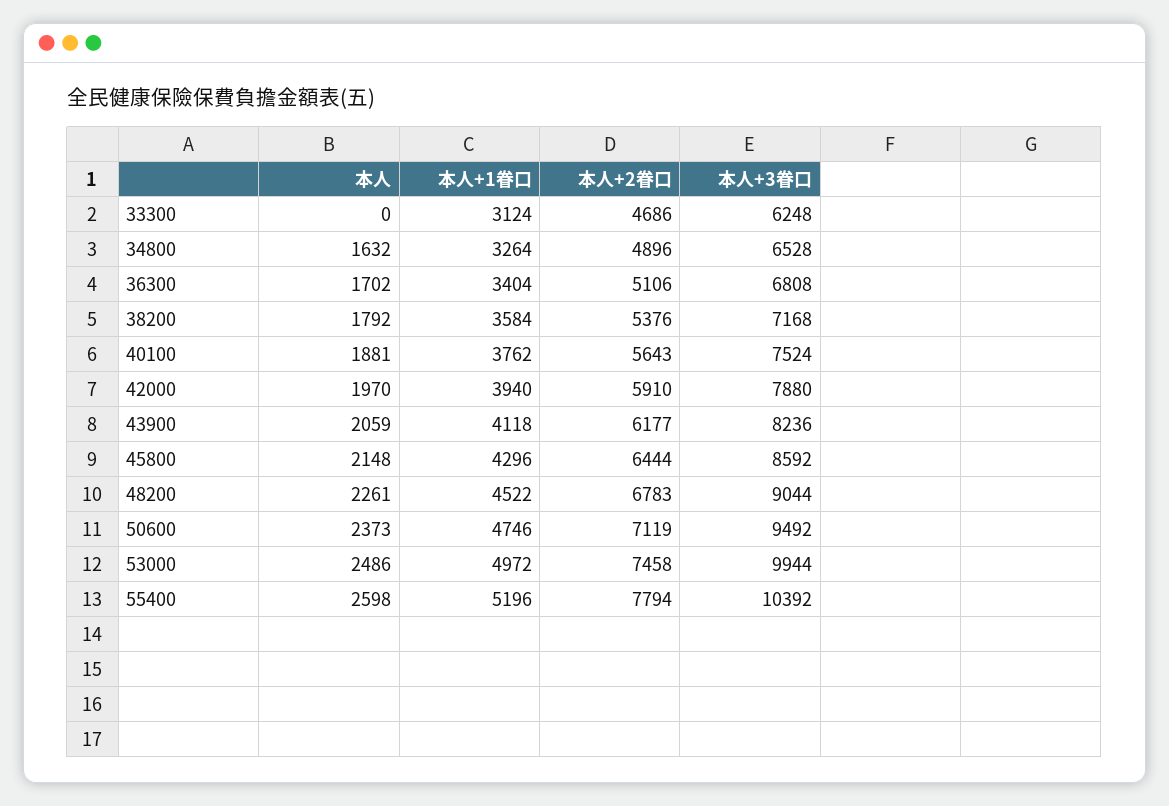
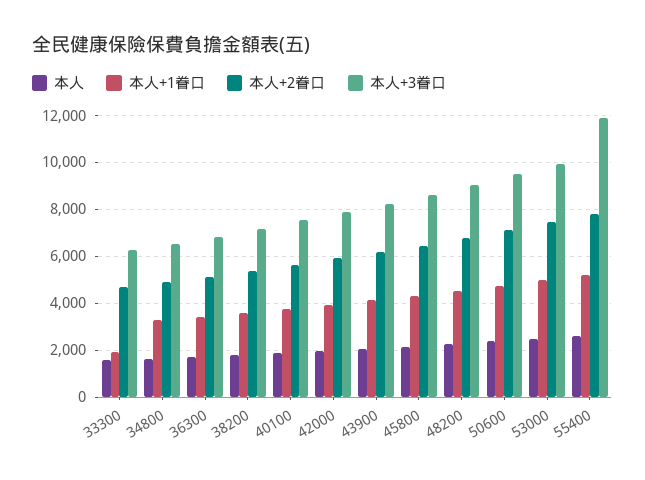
本人, 33300: 0 -> 1500
本人+1眷口, 33300: 3124 -> 2000
本人+3眷口, 55400: 10392 -> 12000

